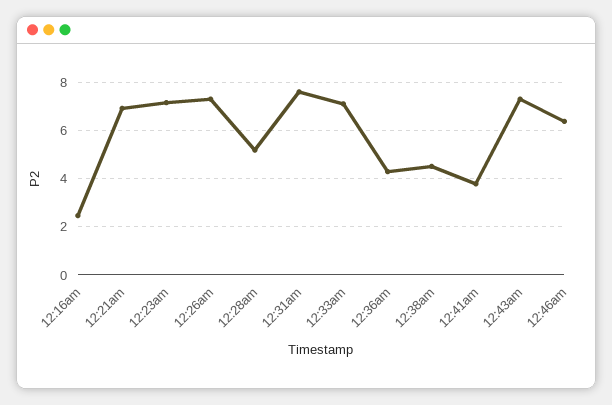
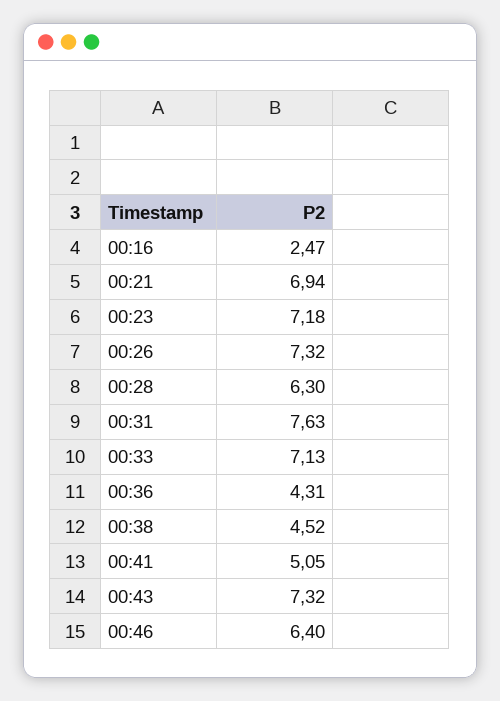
12:28am: 5.25 -> 6.3
12:41am: 3.75 -> 5.05

